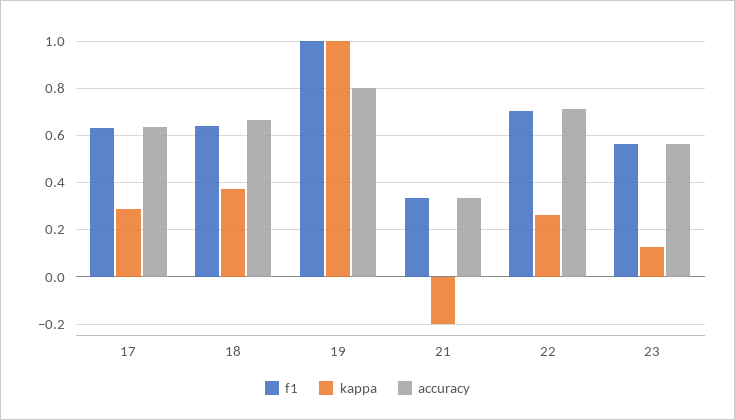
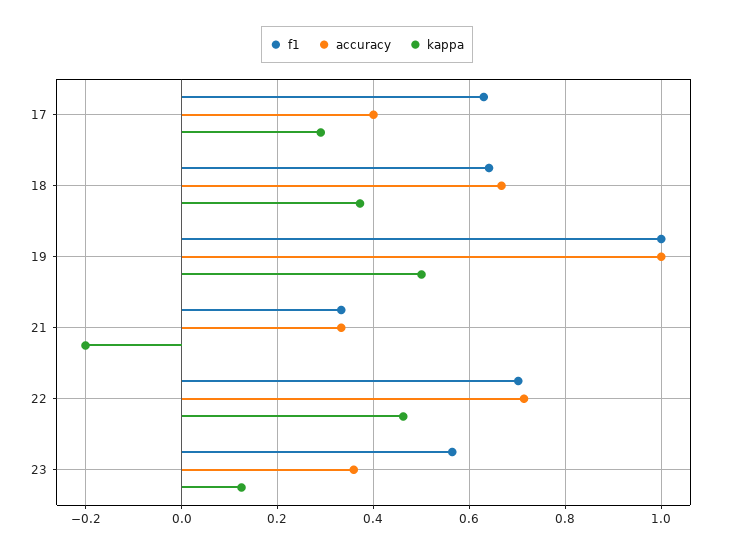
accuracy, 17: 0.65 -> 0.4
kappa, 19: 1 -> 0.5
accuracy, 19: 0.8 -> 1
kappa, 22: 0.25 -> 0.46
accuracy, 23: 0.55 -> 0.36

